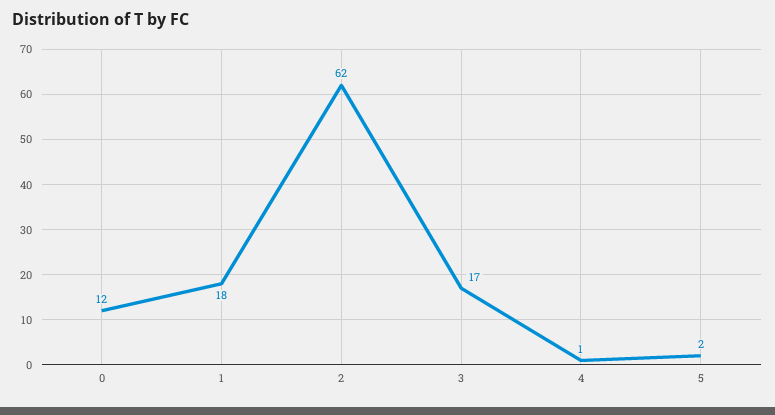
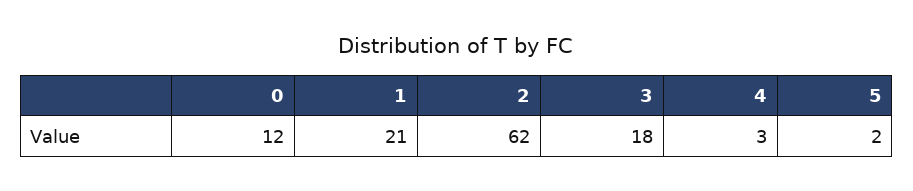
1: 18 -> 21
3: 17 -> 18
4: 1 -> 3

